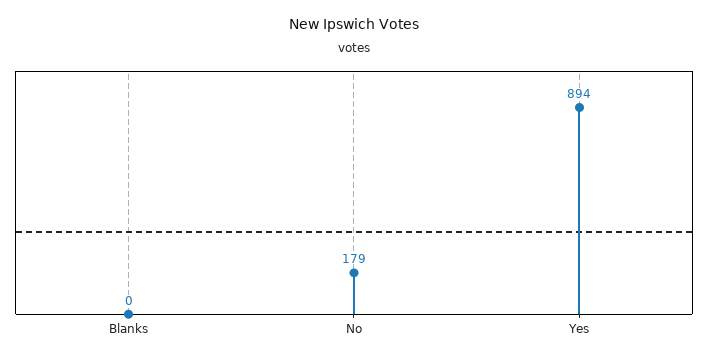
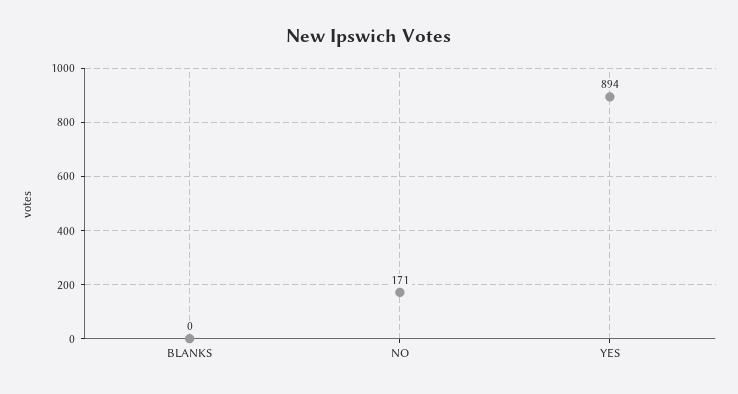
No: 179 -> 171

